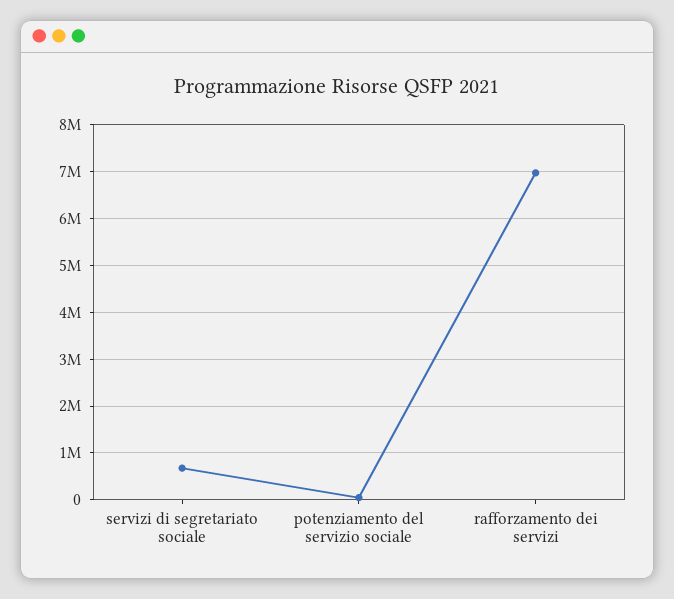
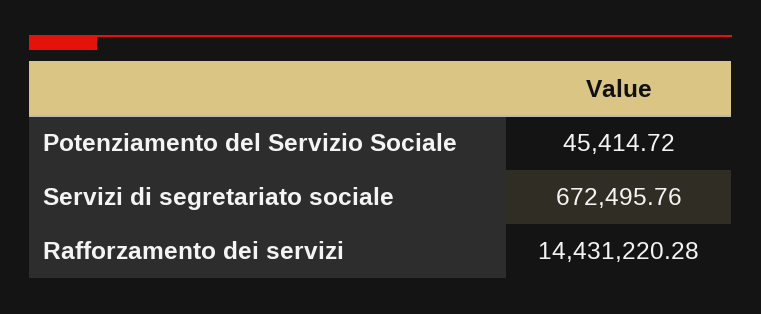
rafforzamento dei servizi: 7000000 -> 14431220.28

